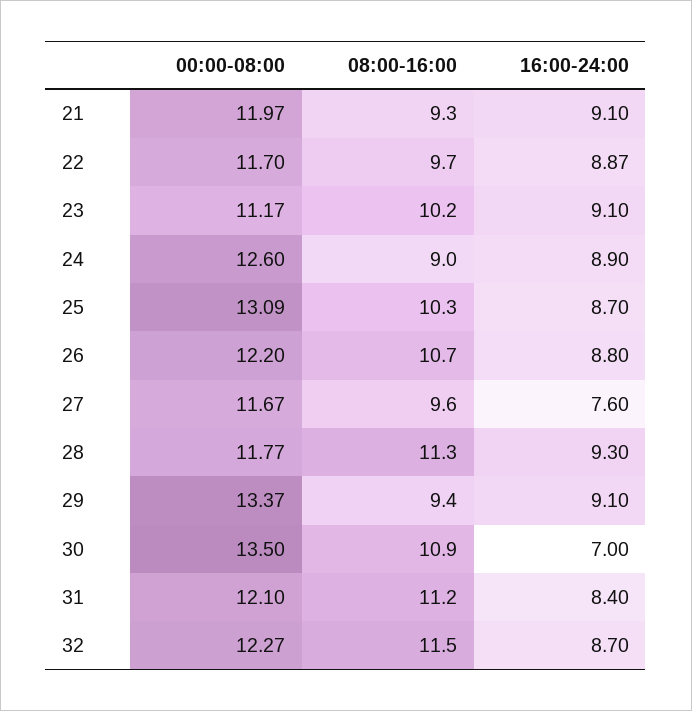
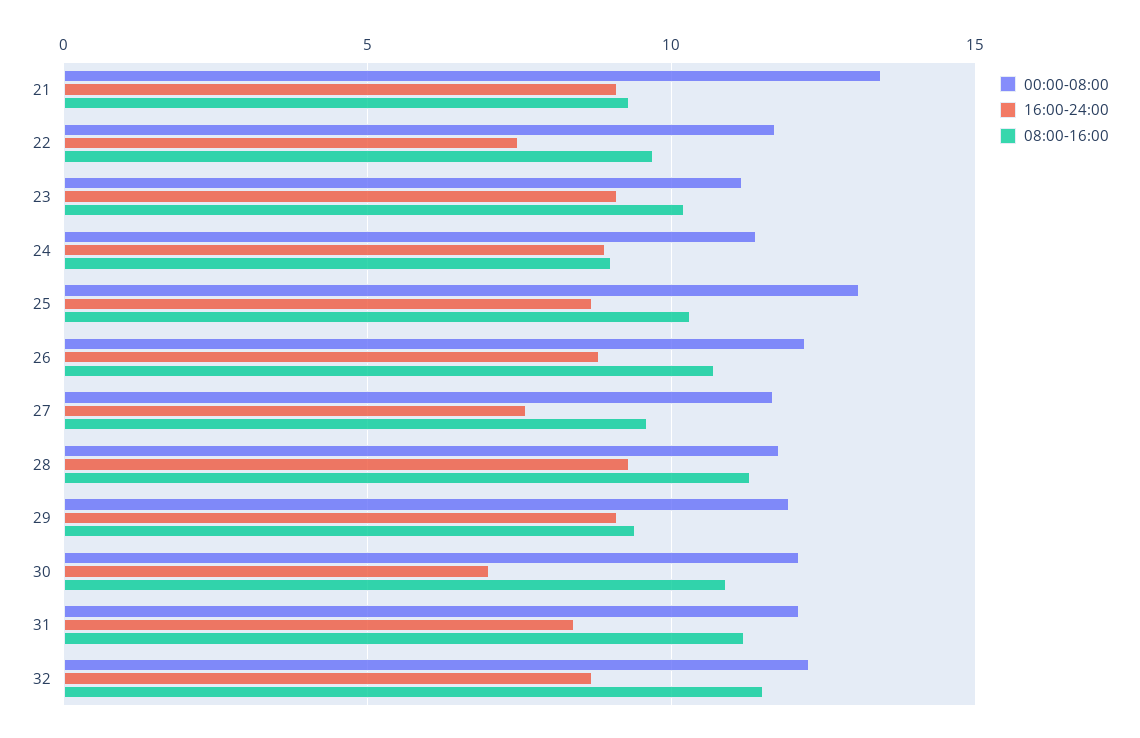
00:00-08:00, 21: 11.97 -> 13.5
16:00-24:00, 22: 8.87 -> 7.5
00:00-08:00, 24: 12.6 -> 11.5
00:00-08:00, 29: 13.37 -> 12
00:00-08:00, 30: 13.5 -> 12

